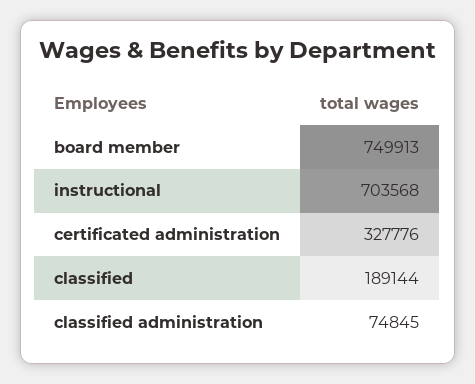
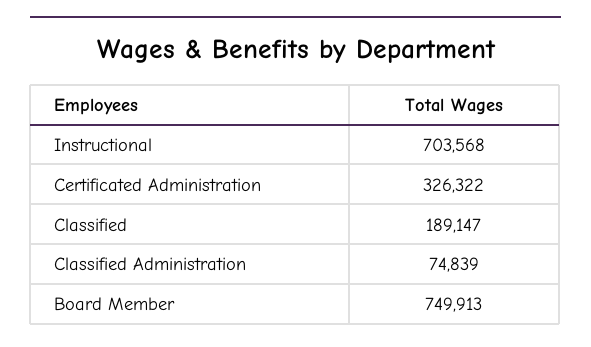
certificated administration: 327776 -> 326322
classified: 189144 -> 189147
classified administration: 74845 -> 74839

